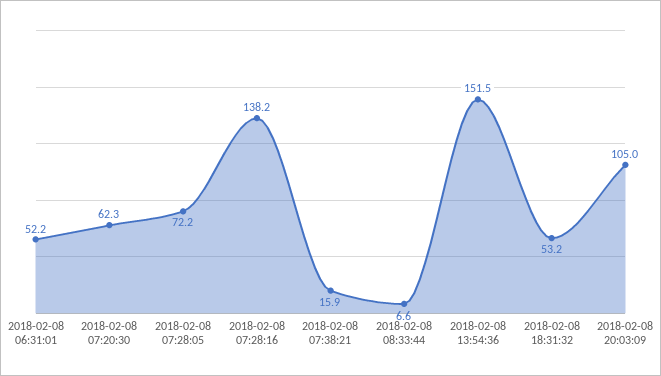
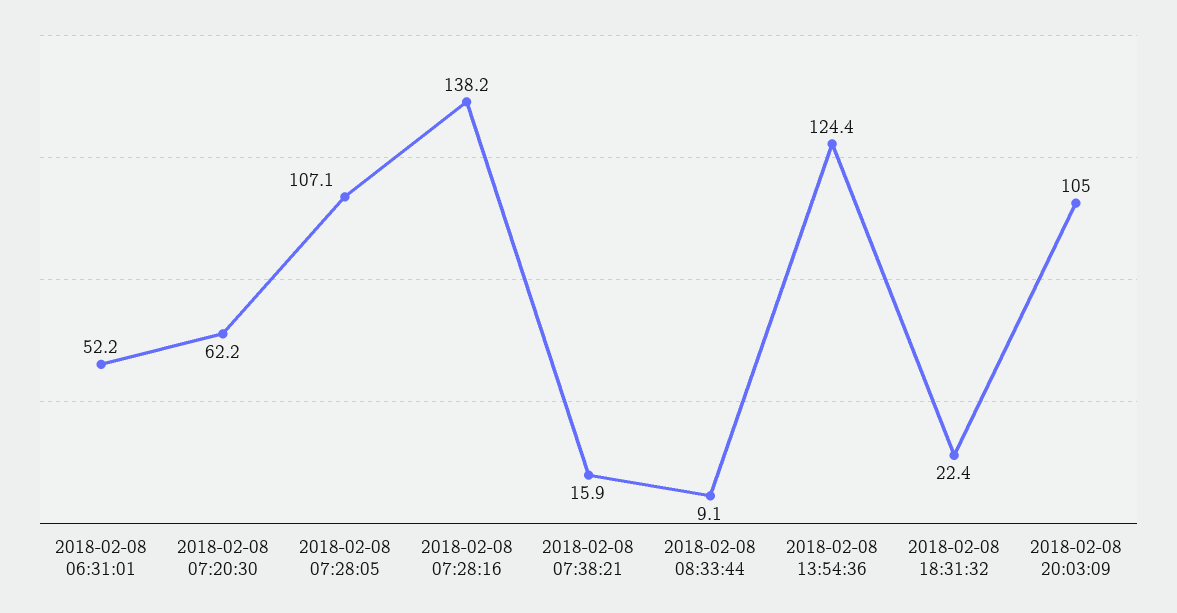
2018-02-08 07:20:30: 62.3 -> 62.2
2018-02-08 07:28:05: 72.2 -> 107.1
2018-02-08 08:33:44: 6.6 -> 9.1
2018-02-08 13:54:36: 151.5 -> 124.4
2018-02-08 18:31:32: 53.2 -> 22.4

